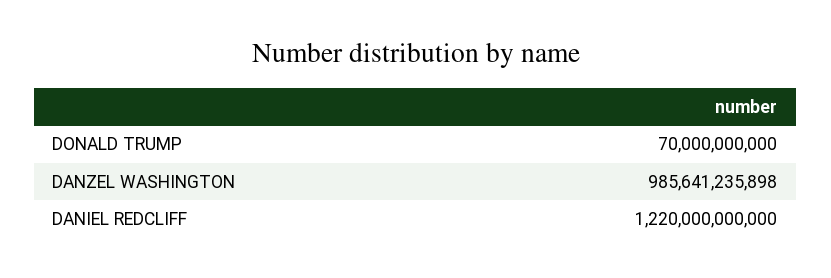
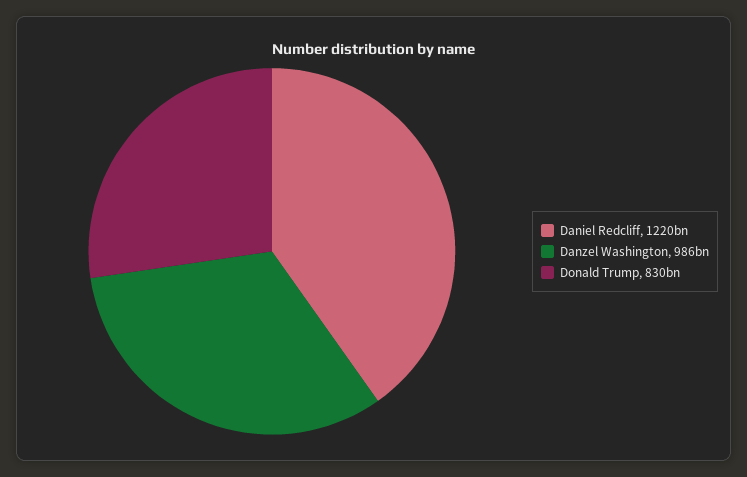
DONALD TRUMP: 70000000000 -> 830000000000

